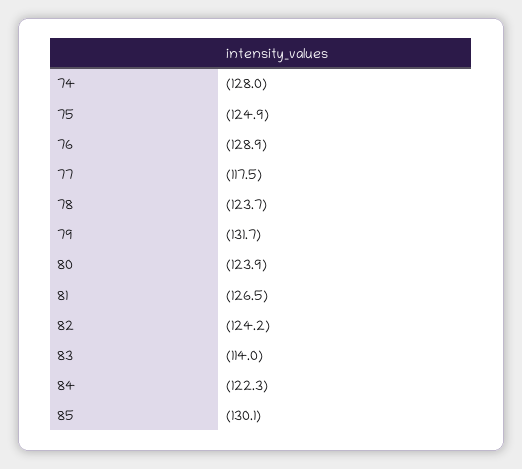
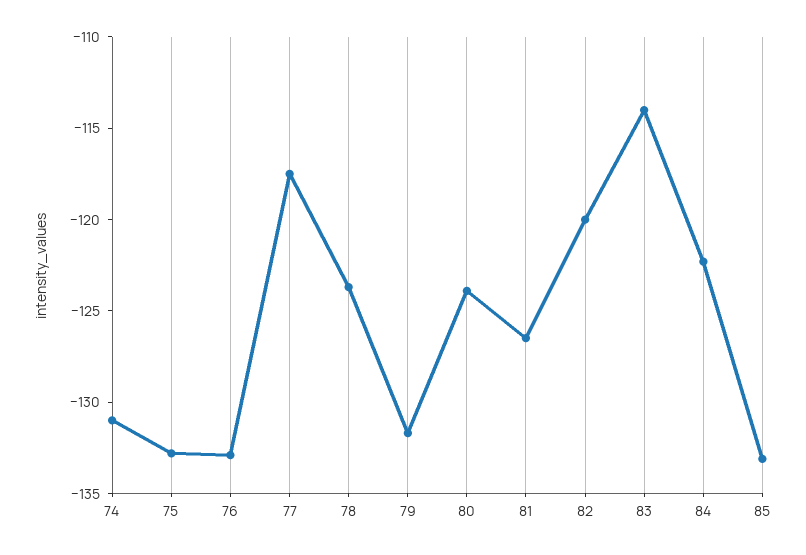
74: -128 -> -131
75: -124.9 -> -133
76: -128.9 -> -133
82: -124.2 -> -120
85: -130.1 -> -133

